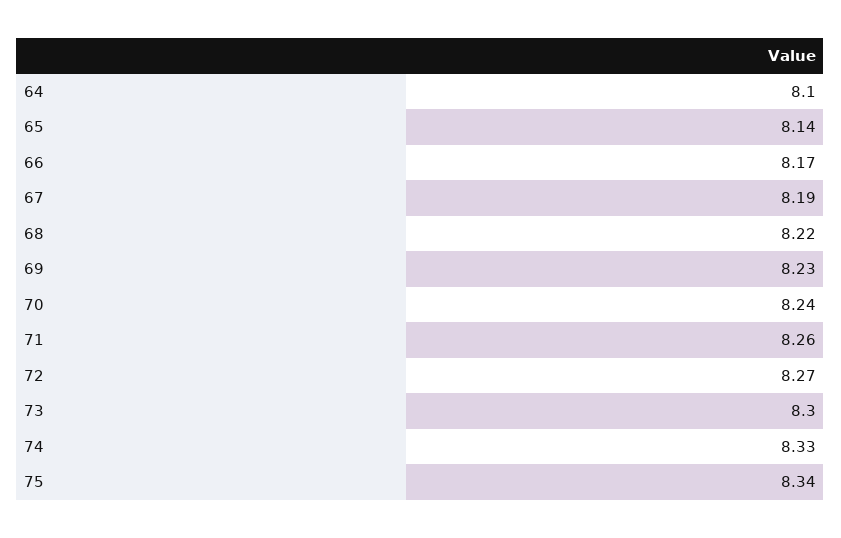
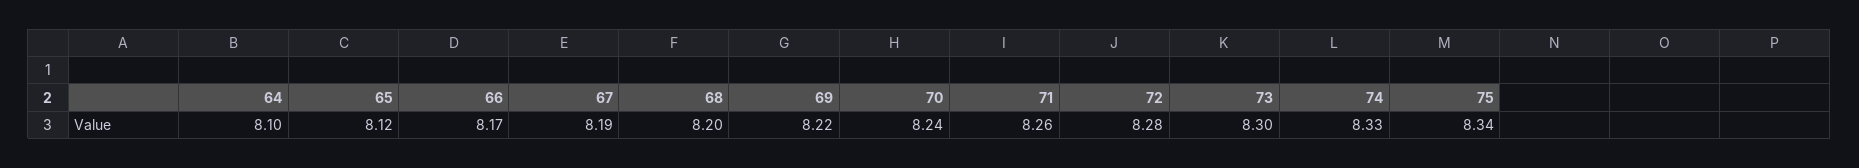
65: 8.14 -> 8.12
68: 8.22 -> 8.2
69: 8.23 -> 8.22
72: 8.27 -> 8.28

